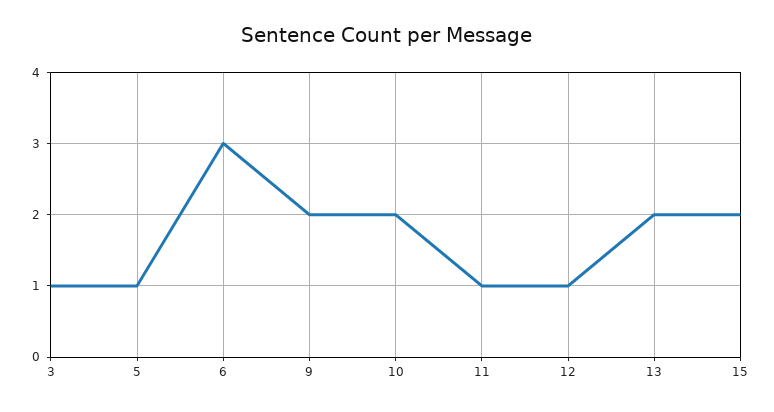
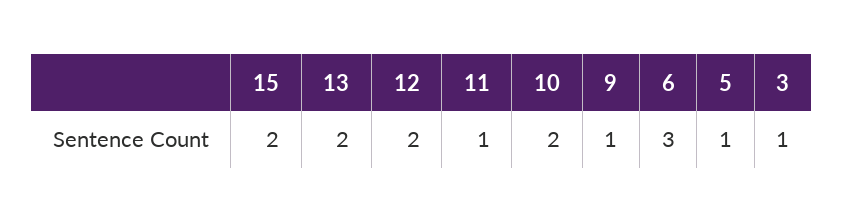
9: 2 -> 1
12: 1 -> 2

